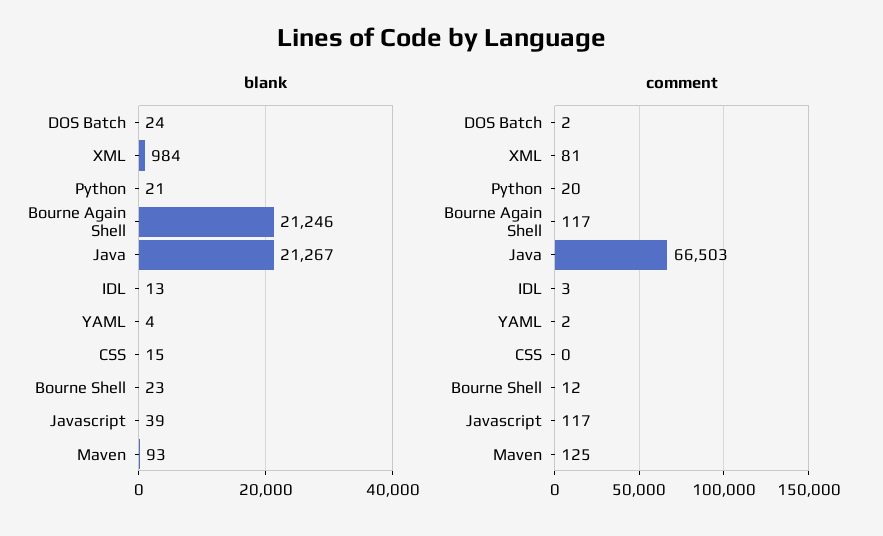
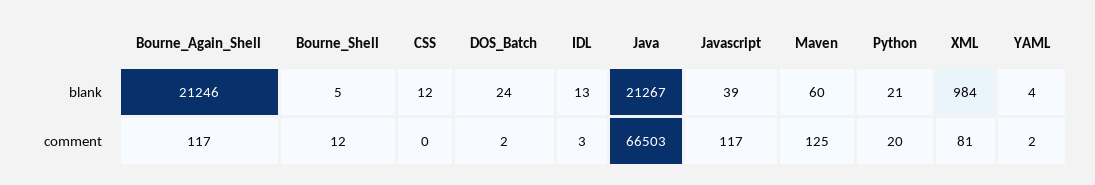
blank, CSS: 15 -> 12
blank, Bourne Shell: 23 -> 5
blank, Maven: 93 -> 60

